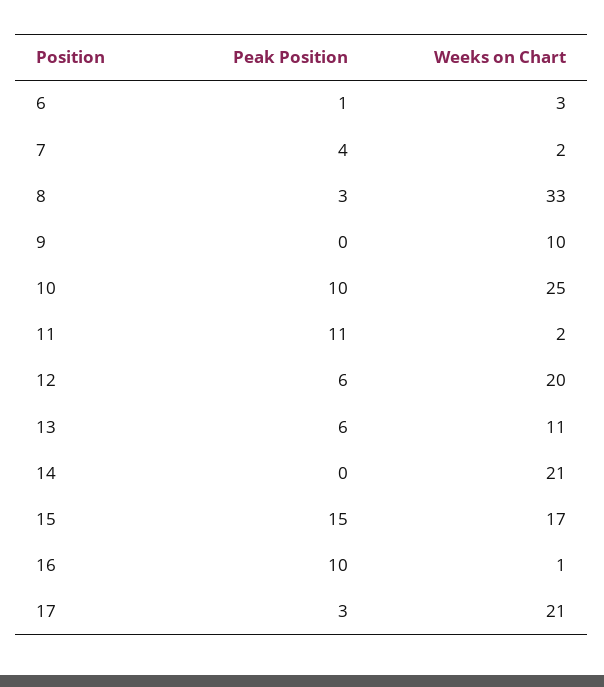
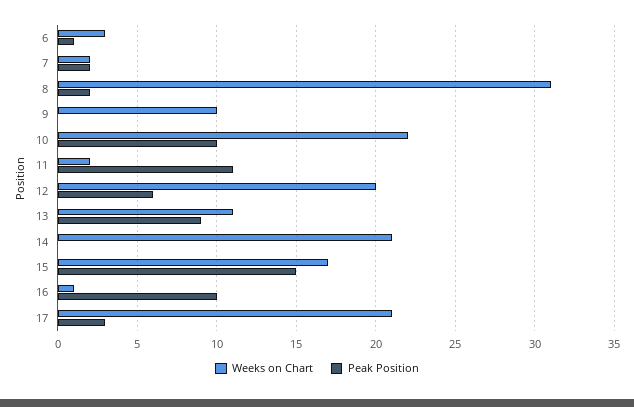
Peak Position, 7: 4 -> 2
Peak Position, 8: 3 -> 2
Weeks on Chart, 8: 33 -> 31
Weeks on Chart, 10: 25 -> 22
Peak Position, 13: 6 -> 9

